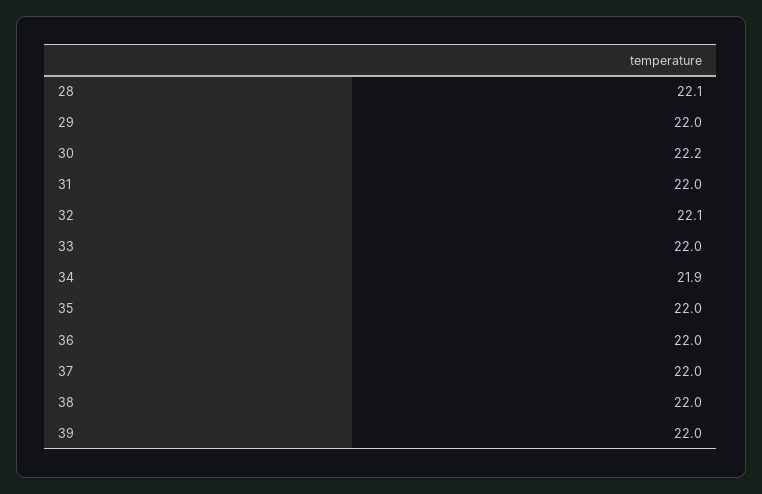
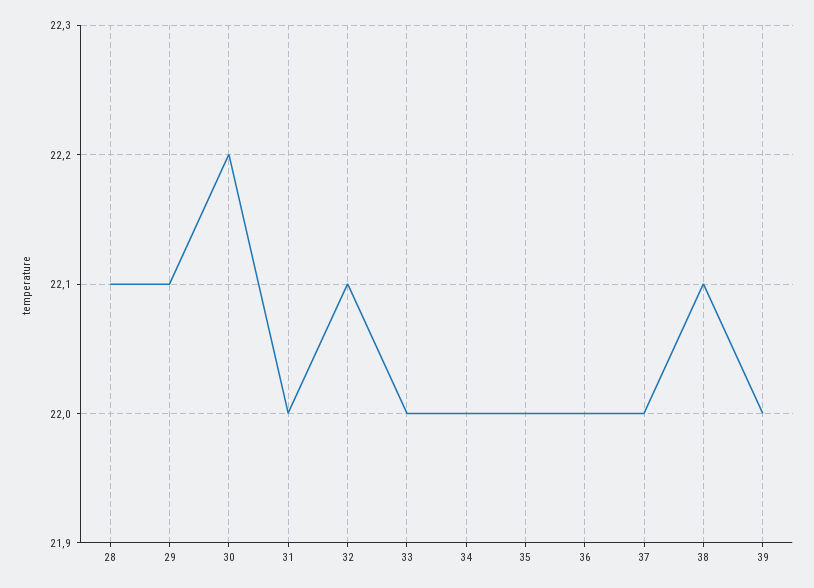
29: 22 -> 22.1
34: 21.9 -> 22
38: 22 -> 22.1

